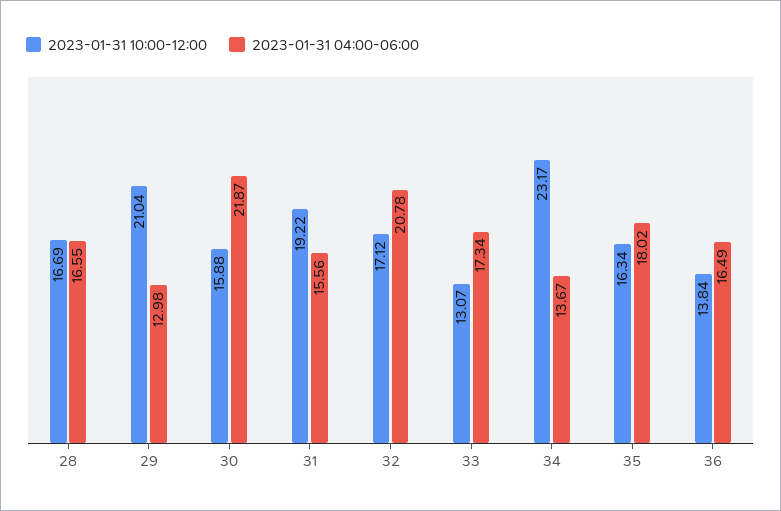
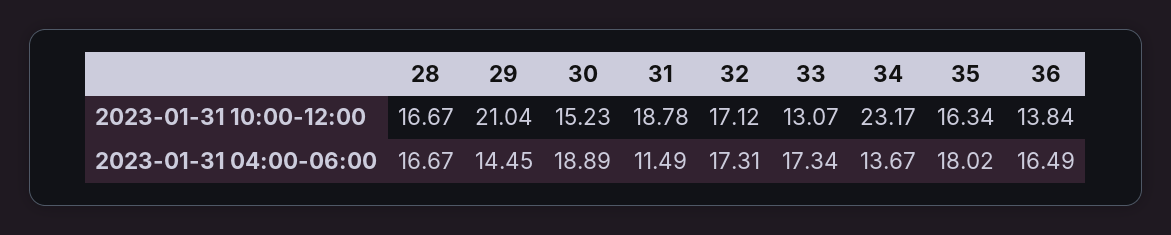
2023-01-31 10:00-12:00, 28: 16.69 -> 16.67
2023-01-31 04:00-06:00, 28: 16.55 -> 16.67
2023-01-31 04:00-06:00, 29: 12.98 -> 14.45
2023-01-31 10:00-12:00, 30: 15.88 -> 15.23
2023-01-31 04:00-06:00, 30: 21.87 -> 18.89
2023-01-31 10:00-12:00, 31: 19.22 -> 18.78
2023-01-31 04:00-06:00, 31: 15.56 -> 11.49
2023-01-31 04:00-06:00, 32: 20.78 -> 17.31

